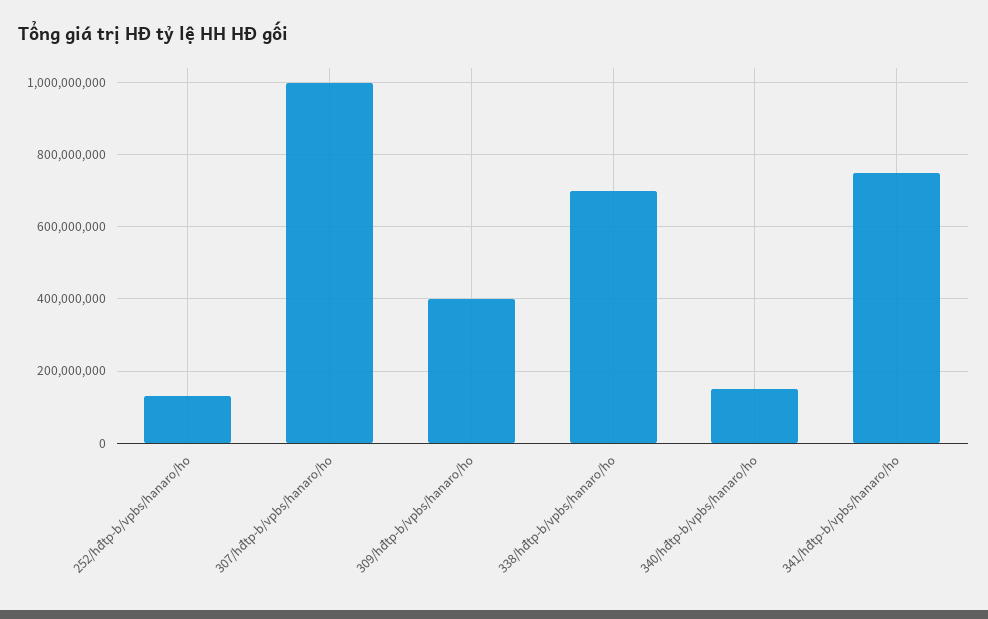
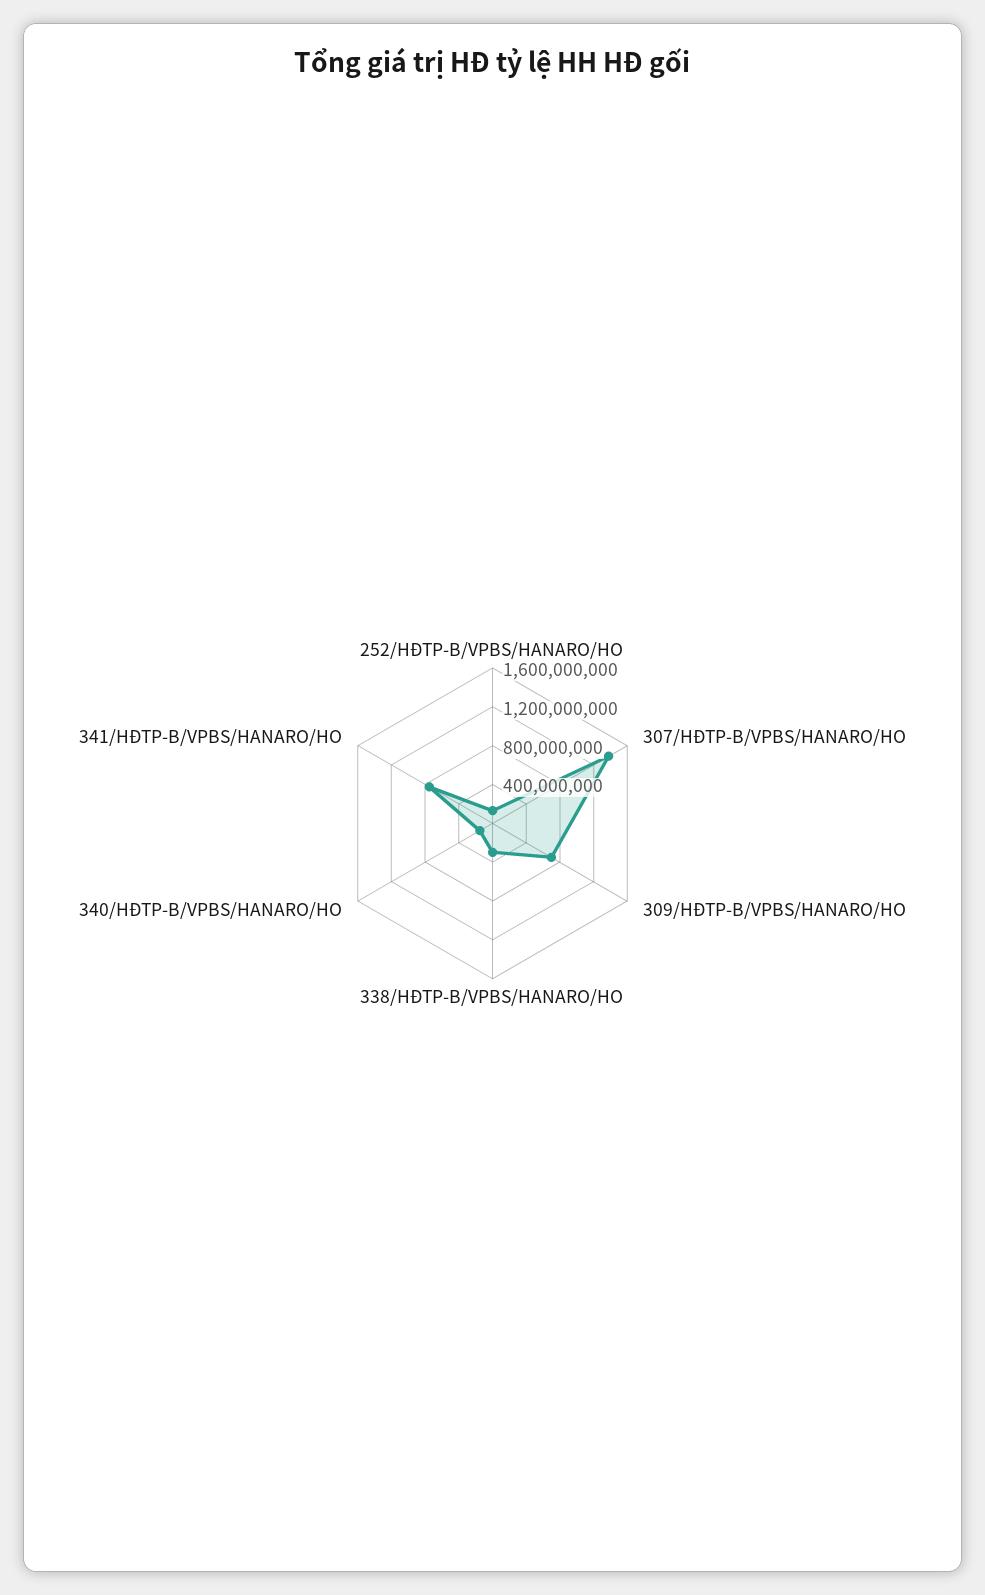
307/hđtp-b/vpbs/hanaro/ho: 1000000000 -> 1400000000
309/hđtp-b/vpbs/hanaro/ho: 400000000 -> 700000000
338/hđtp-b/vpbs/hanaro/ho: 700000000 -> 300000000

